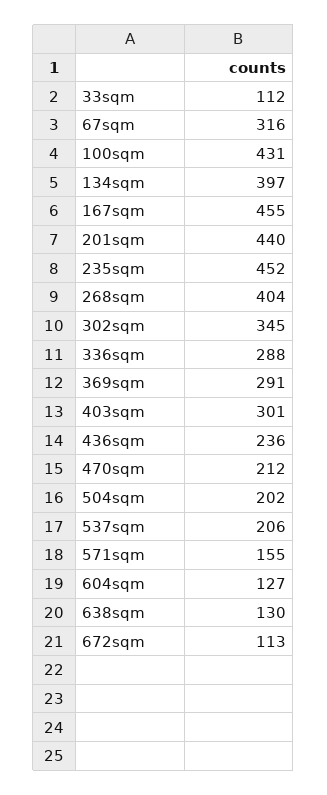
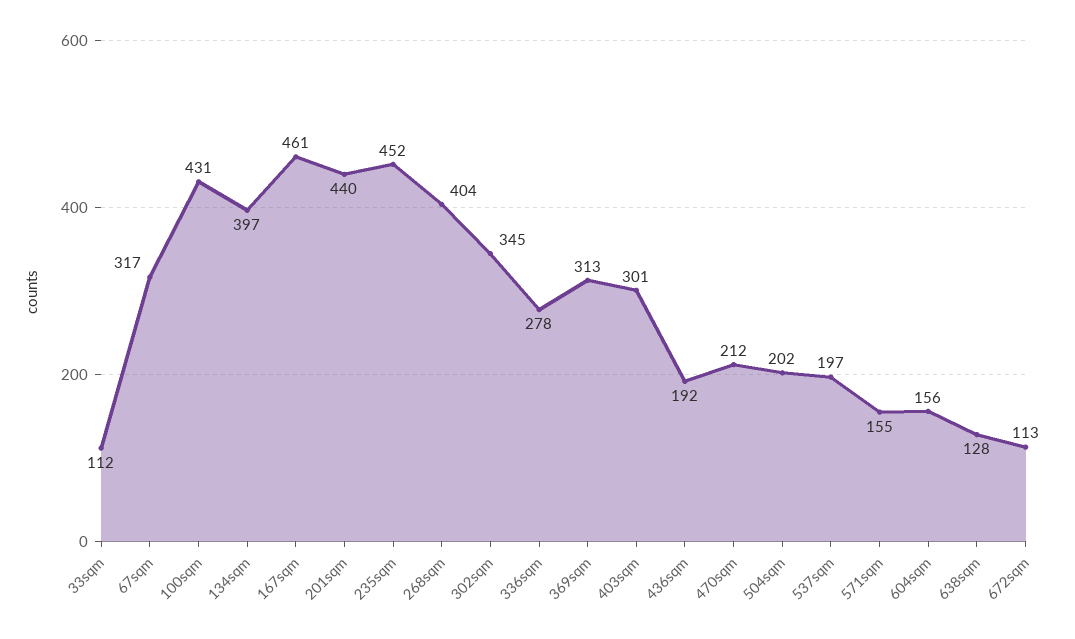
67sqm: 316 -> 317
167sqm: 455 -> 461
336sqm: 288 -> 278
369sqm: 291 -> 313
436sqm: 236 -> 192
537sqm: 206 -> 197
604sqm: 127 -> 156
638sqm: 130 -> 128

